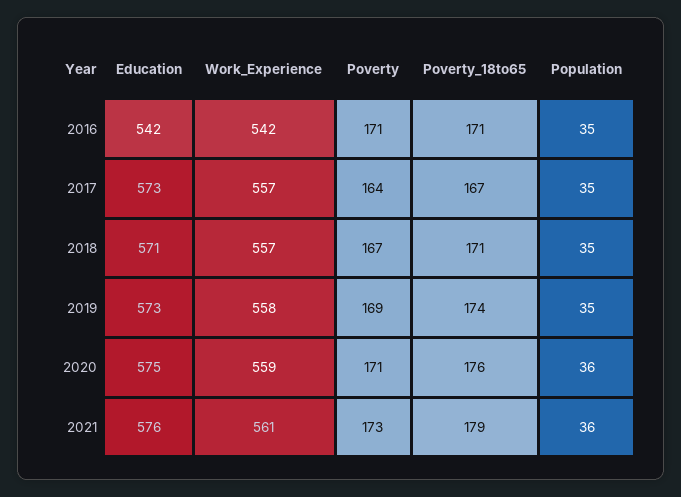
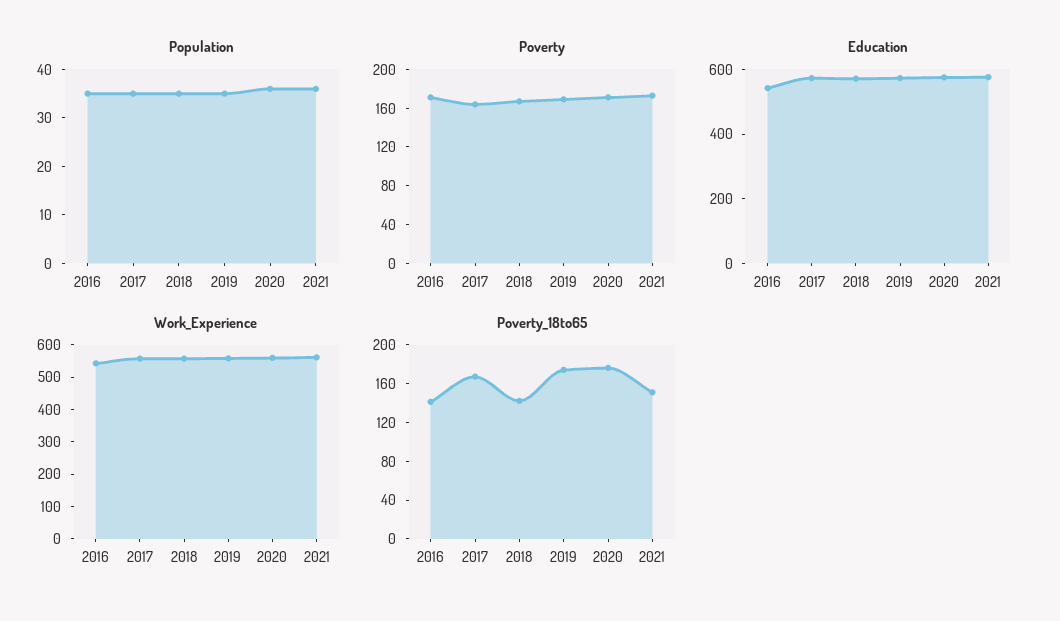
Poverty_18to65, 2016: 171 -> 140
Poverty_18to65, 2018: 171 -> 140
Poverty_18to65, 2021: 179 -> 150

